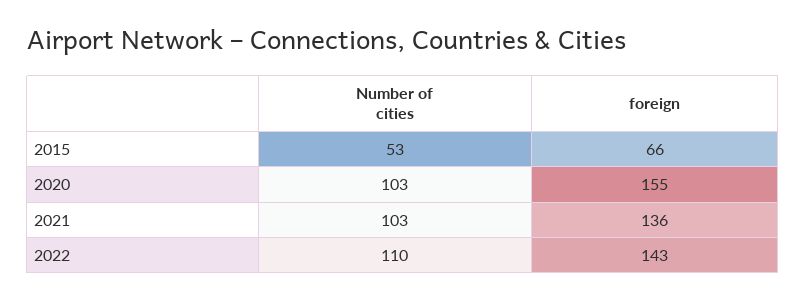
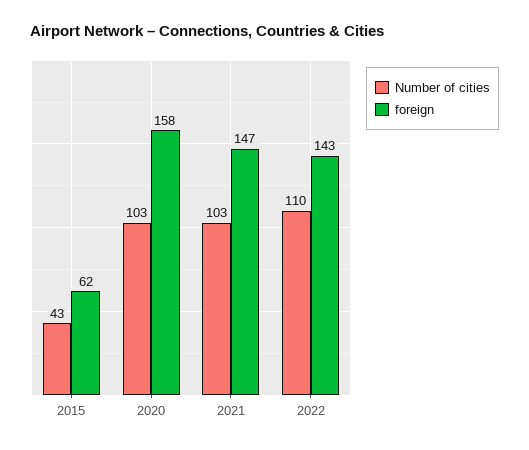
Number of cities, 2015: 53 -> 43
foreign, 2015: 66 -> 62
foreign, 2020: 155 -> 158
foreign, 2021: 136 -> 147

